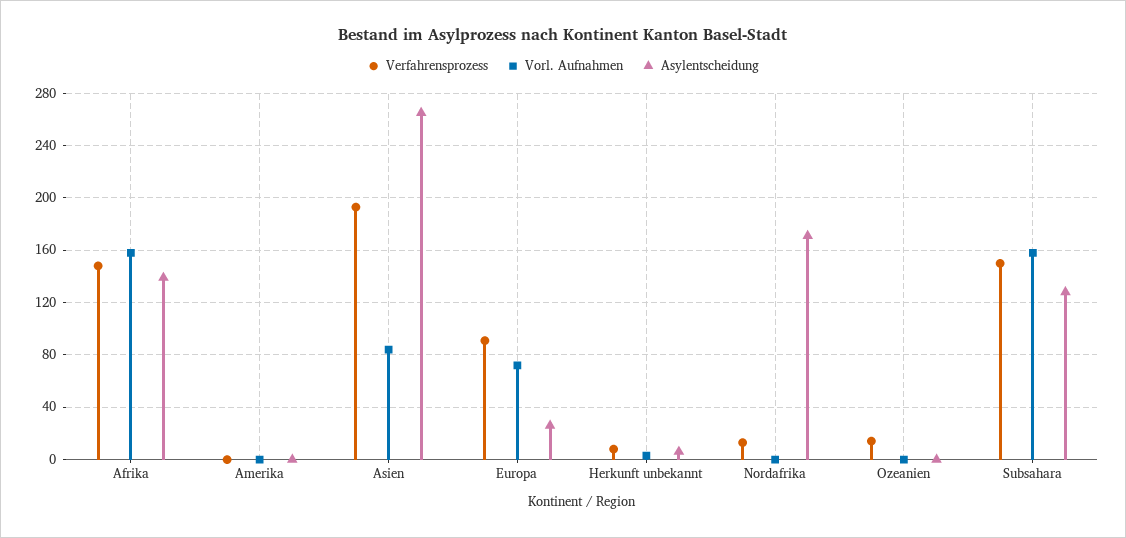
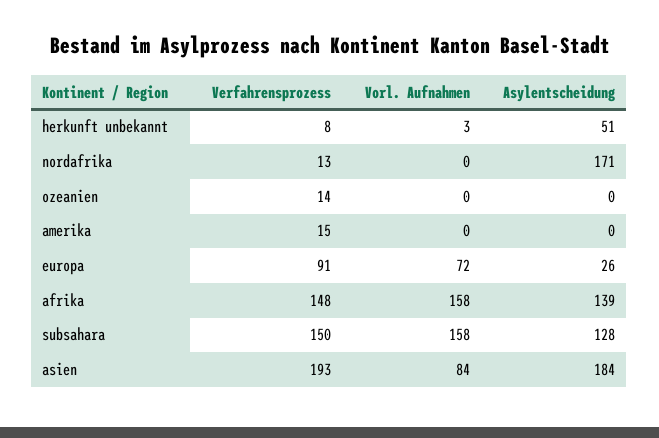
Verfahrensprozess, Amerika: 0 -> 15
Asylentscheidung, Asien: 265 -> 184
Asylentscheidung, Herkunft unbekannt: 5 -> 51

